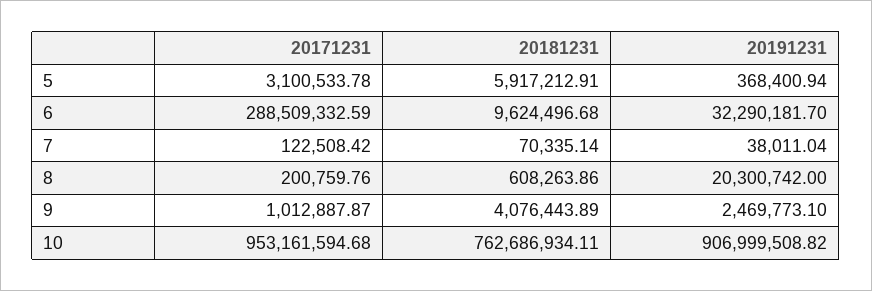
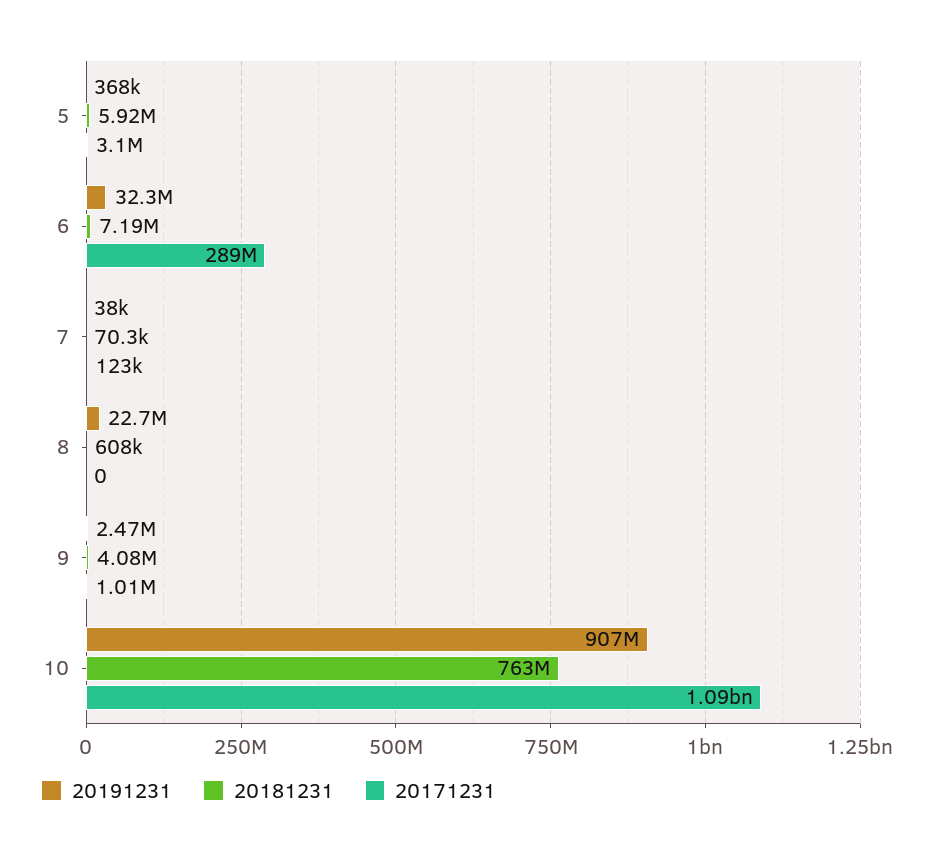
20181231, 6: 9624496.68 -> 7190000
20171231, 8: 200759.76 -> 0
20191231, 8: 20300742 -> 22700000
20171231, 10: 953161594.68 -> 1090000000

